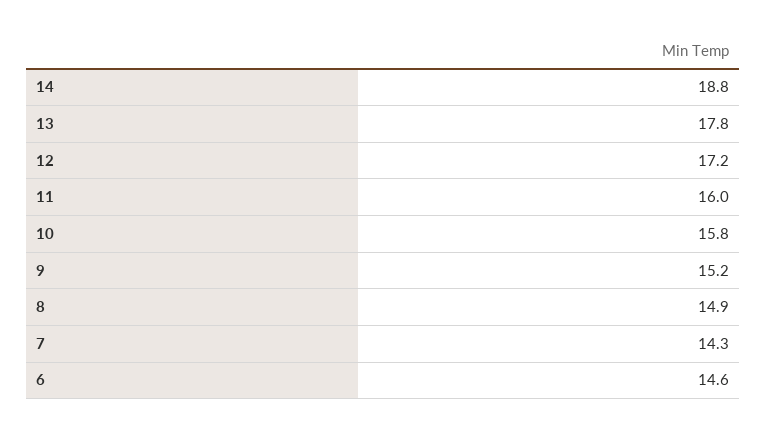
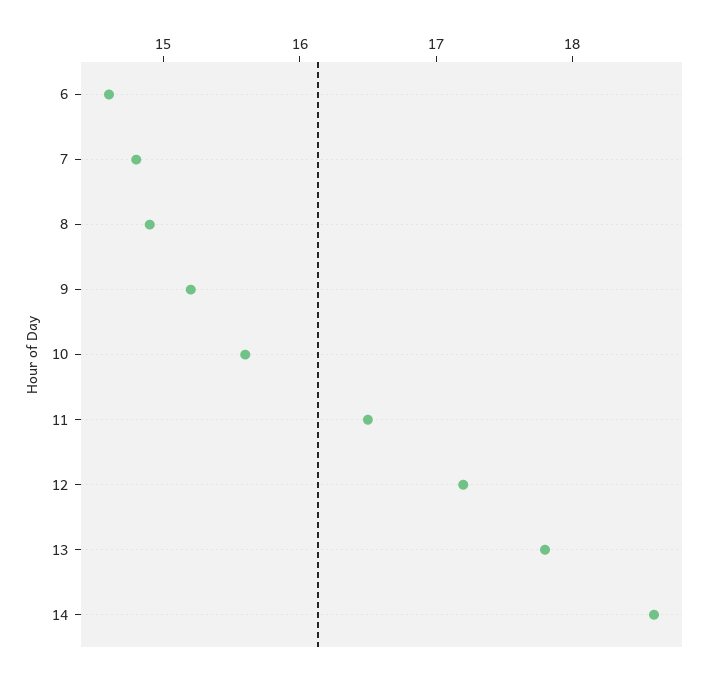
14: 18.8 -> 18.6
11: 16 -> 16.5
10: 15.8 -> 15.6
7: 14.3 -> 14.8

